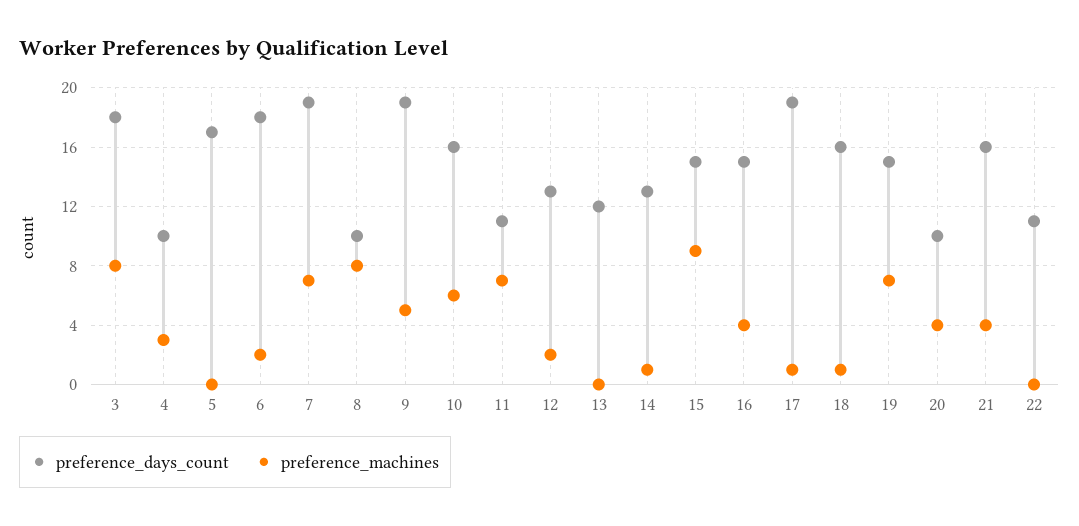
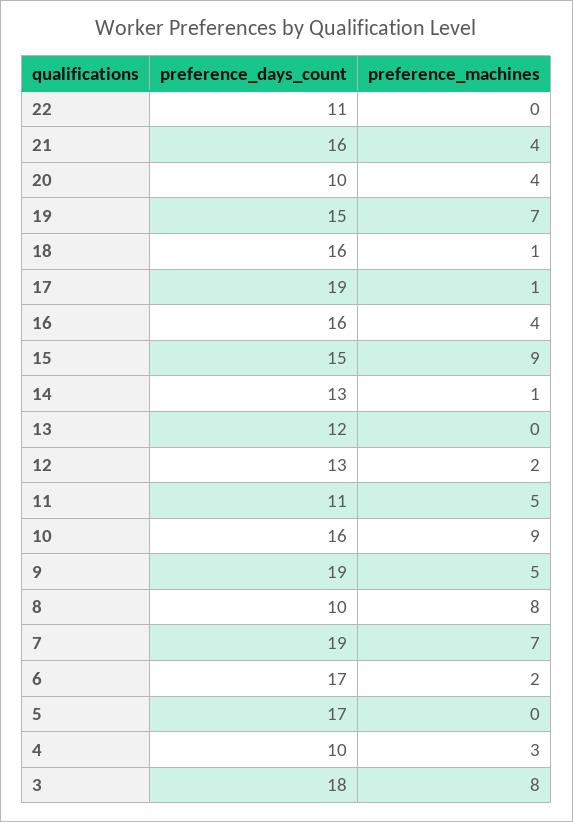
preference_days_count, 6: 18 -> 17
preference_machines, 10: 6 -> 9
preference_machines, 11: 7 -> 5
preference_days_count, 16: 15 -> 16

